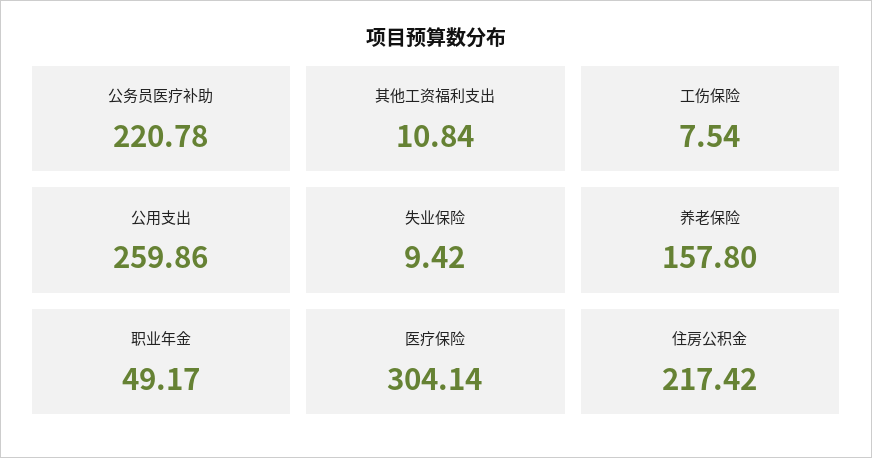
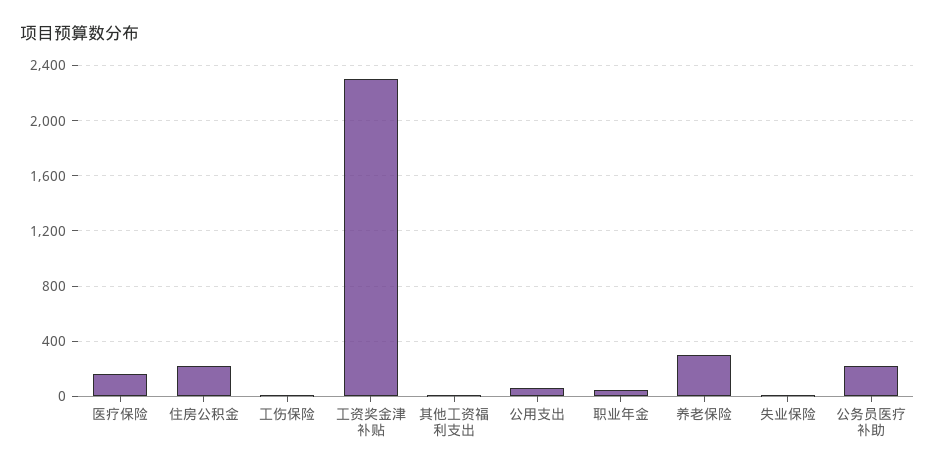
公用支出: 259.86 -> 50
养老保险: 157.8 -> 300
医疗保险: 304.14 -> 150
工资奖金津补贴: none -> 2300

